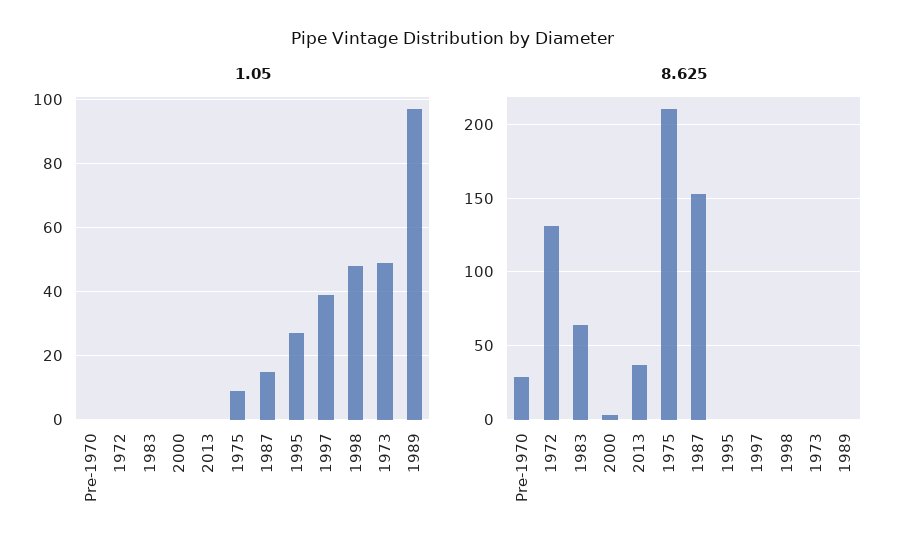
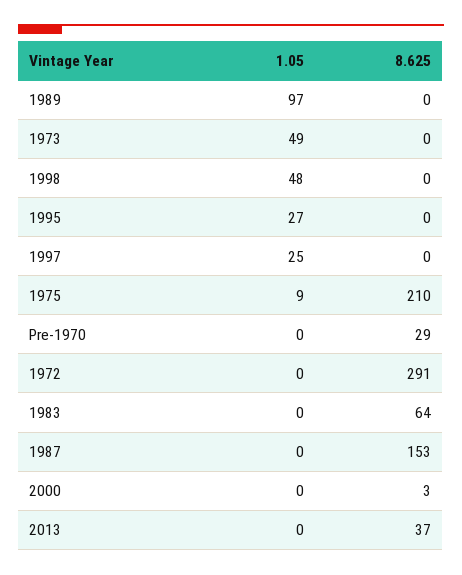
1.05, 1987: 15 -> 0
1.05, 1997: 40 -> 25
8.625, 1972: 130 -> 291

